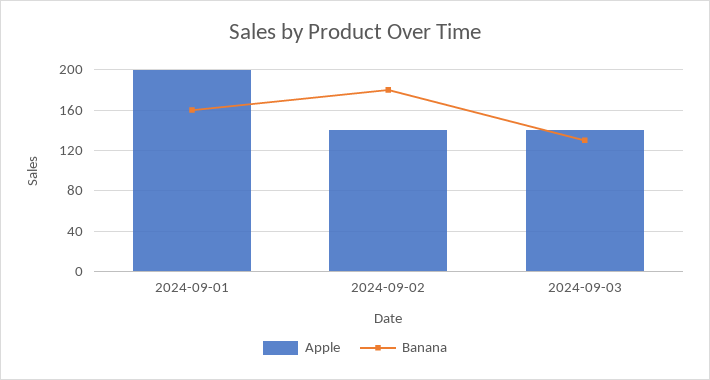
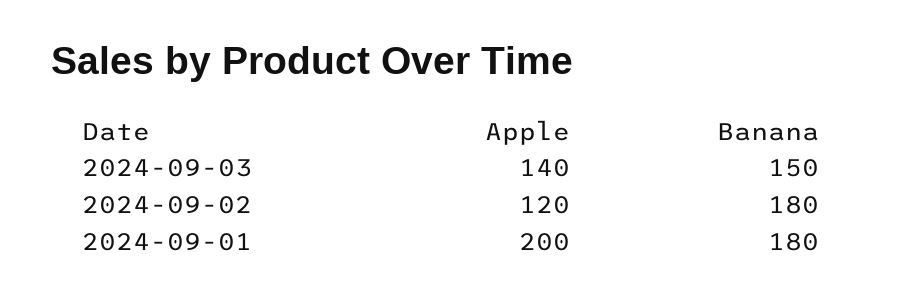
Banana, 2024-09-01: 160 -> 180
Apple, 2024-09-02: 140 -> 120
Banana, 2024-09-03: 130 -> 150

